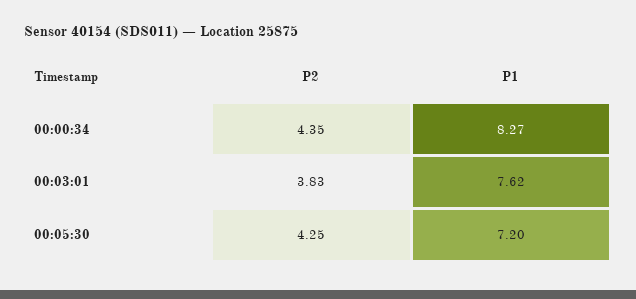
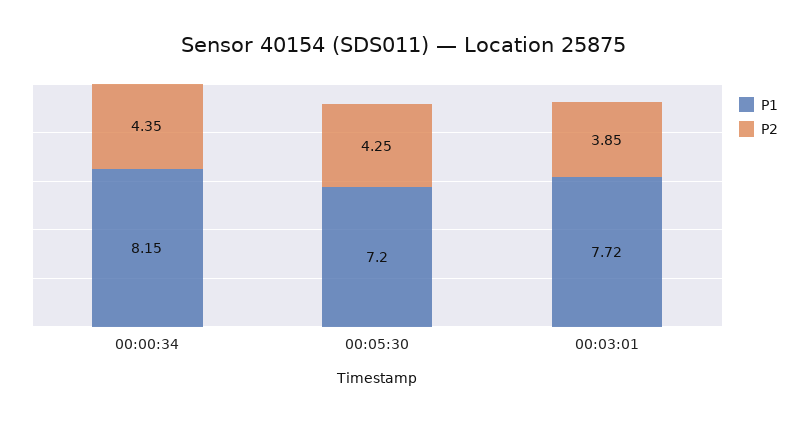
P1, 00:00:34: 8.27 -> 8.15
P2, 00:03:01: 3.83 -> 3.85
P1, 00:03:01: 7.62 -> 7.72

